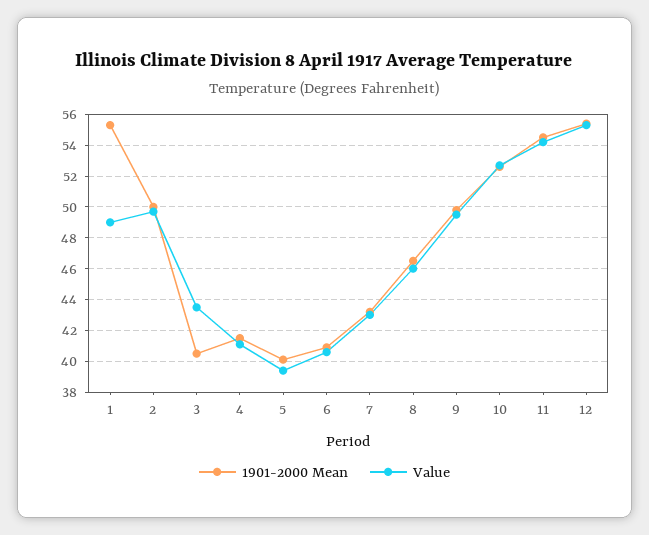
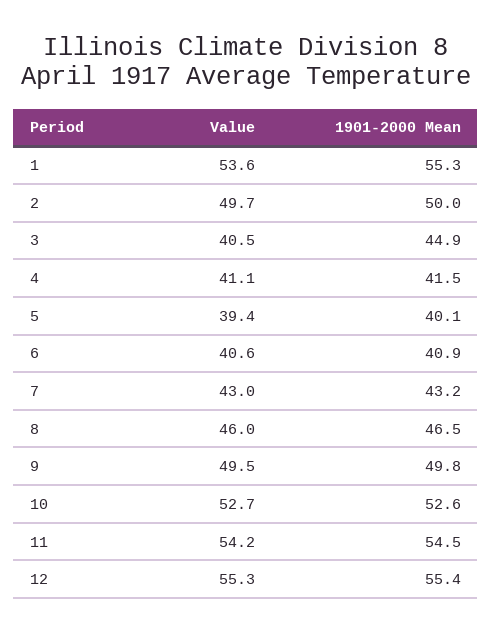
Value, 1: 49 -> 53.6
1901-2000 Mean, 3: 40.5 -> 44.9
Value, 3: 43.5 -> 40.5

